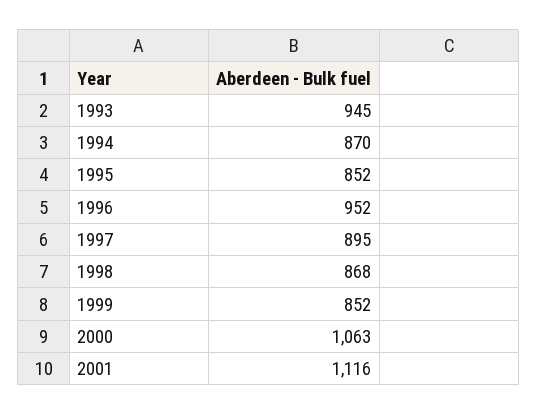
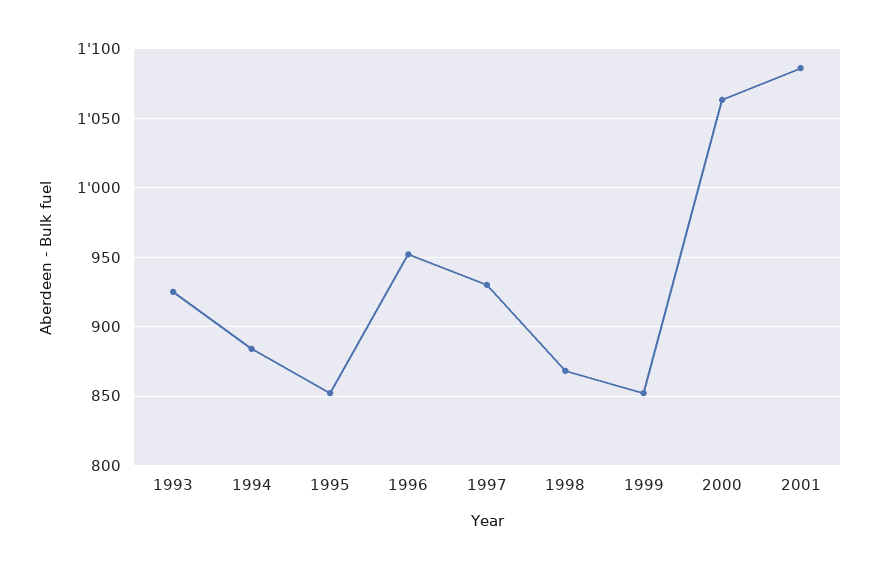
1993: 945 -> 925
1994: 870 -> 885
1997: 895 -> 930
2001: 1116 -> 1085

